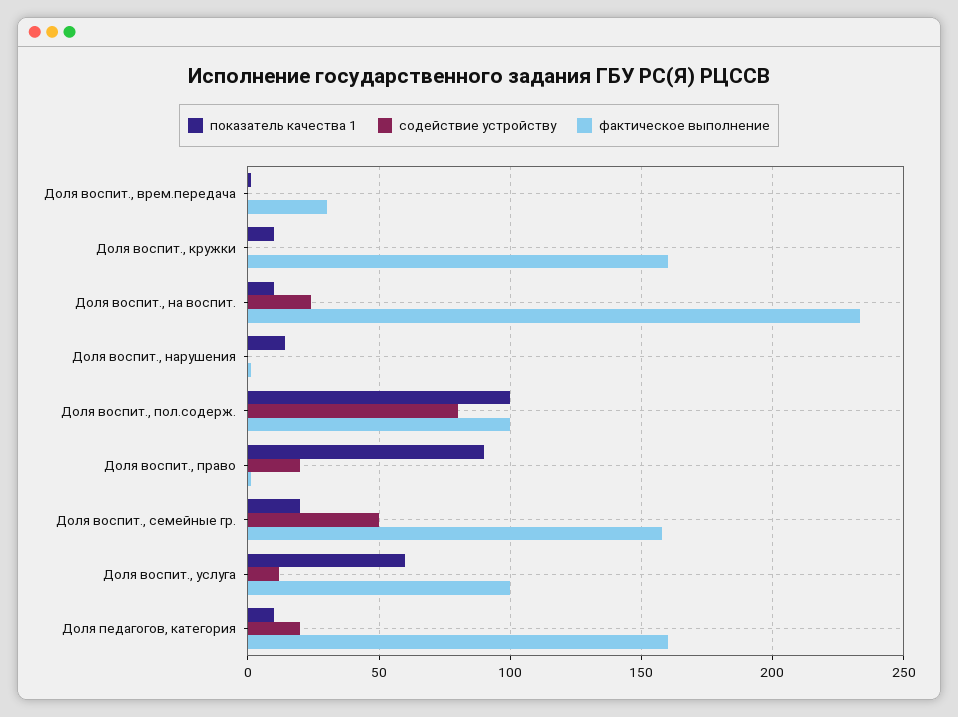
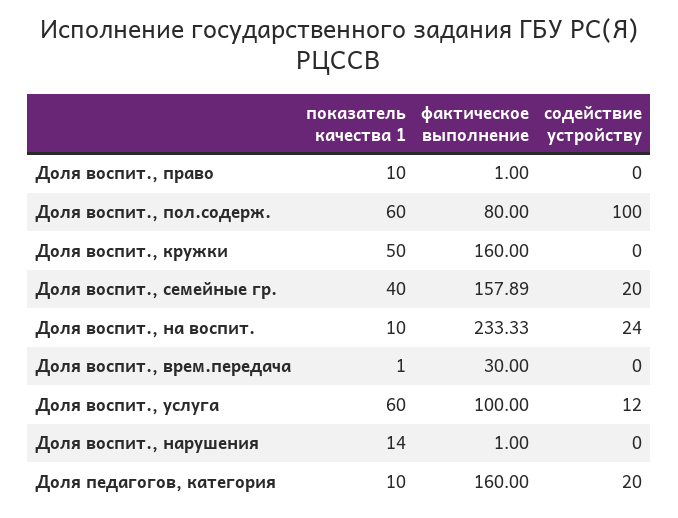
показатель качества 1, Доля воспит., кружки: 10 -> 50
показатель качества 1, Доля воспит., пол.содерж.: 100 -> 60
содействие устройству, Доля воспит., пол.содерж.: 80 -> 100
фактическое выполнение, Доля воспит., пол.содерж.: 100 -> 80
показатель качества 1, Доля воспит., право: 90 -> 10
содействие устройству, Доля воспит., право: 20 -> 0
показатель качества 1, Доля воспит., семейные гр.: 20 -> 40
содействие устройству, Доля воспит., семейные гр.: 50 -> 20

